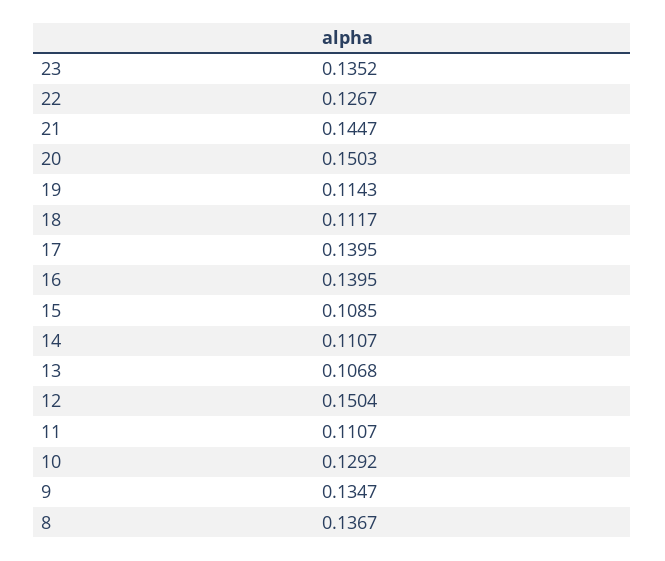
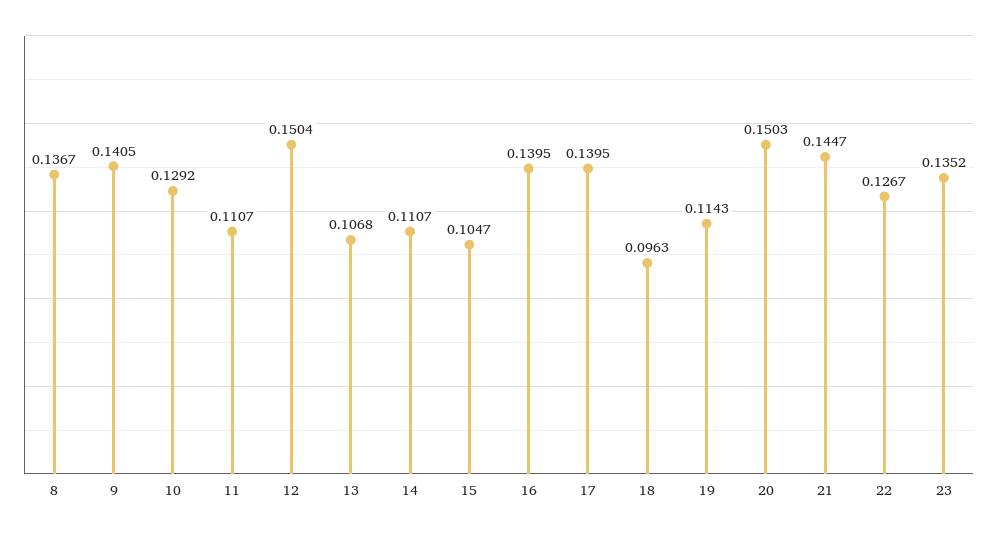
18: 0.1117 -> 0.0963
15: 0.1085 -> 0.1047
9: 0.1347 -> 0.1405

